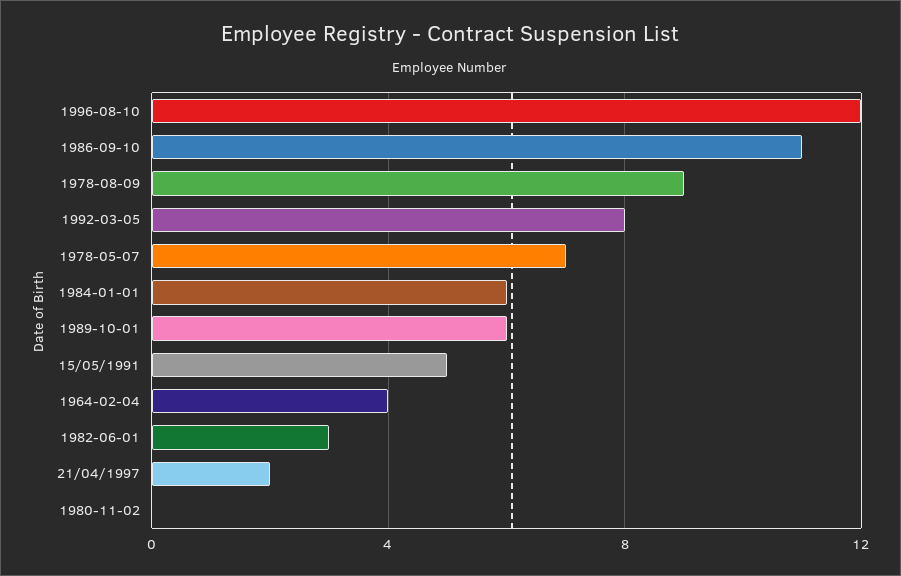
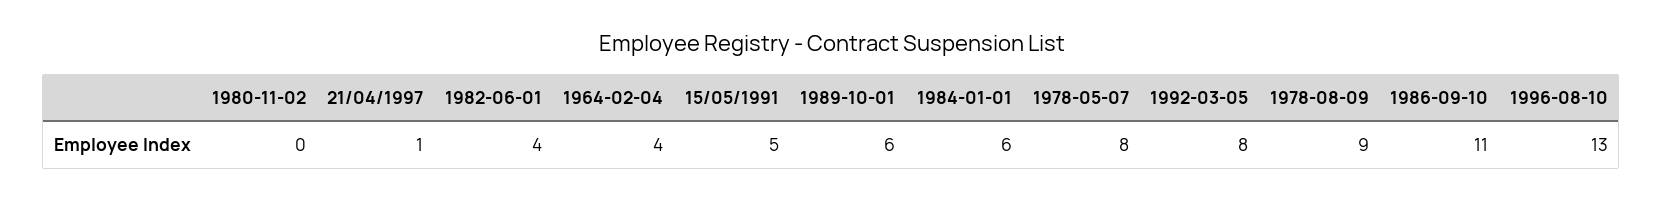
1996-08-10: 12 -> 13
1978-05-07: 7 -> 8
1982-06-01: 3 -> 4
21/04/1997: 2 -> 1

